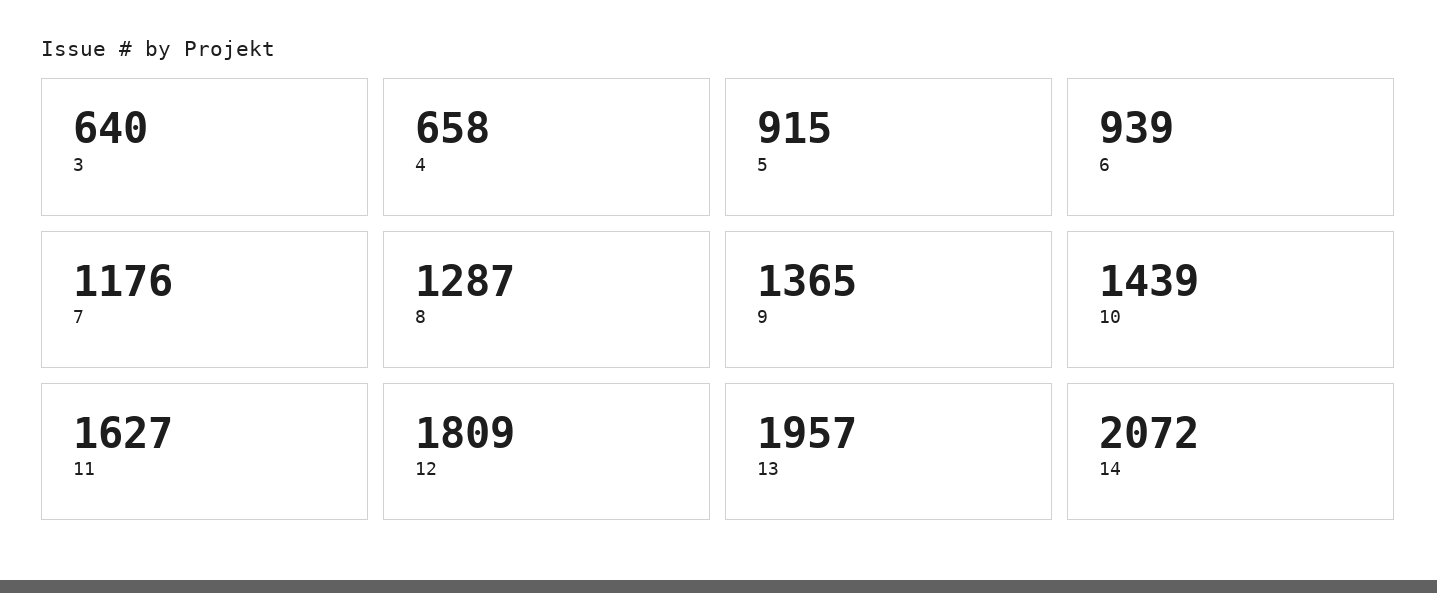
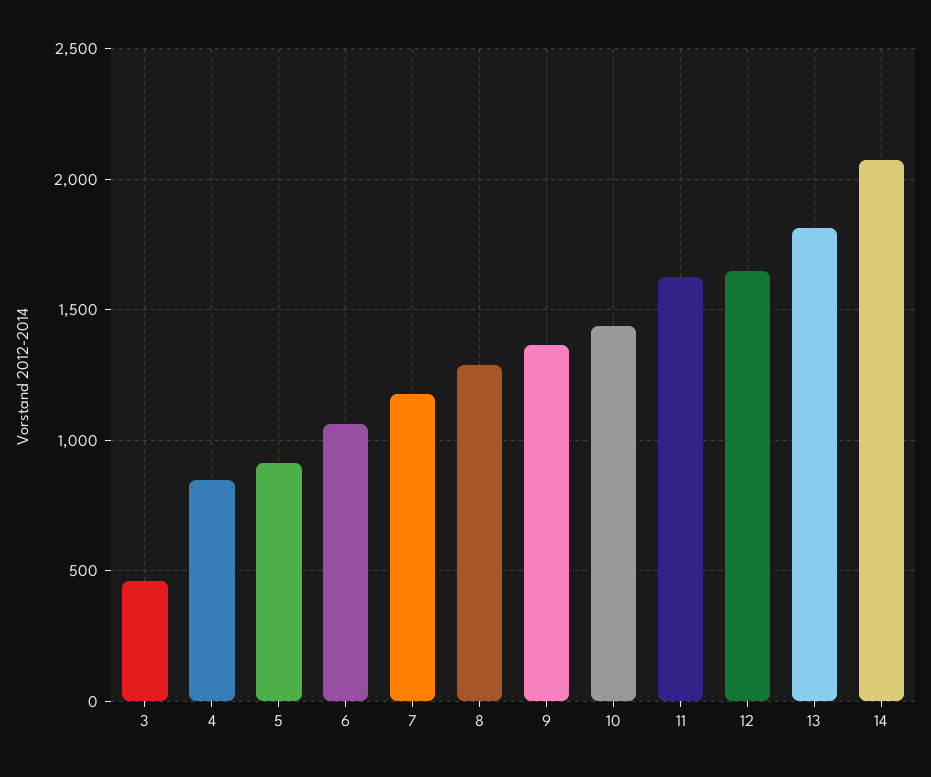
3: 640 -> 450
4: 658 -> 850
6: 939 -> 1050
12: 1809 -> 1650
13: 1957 -> 1800

